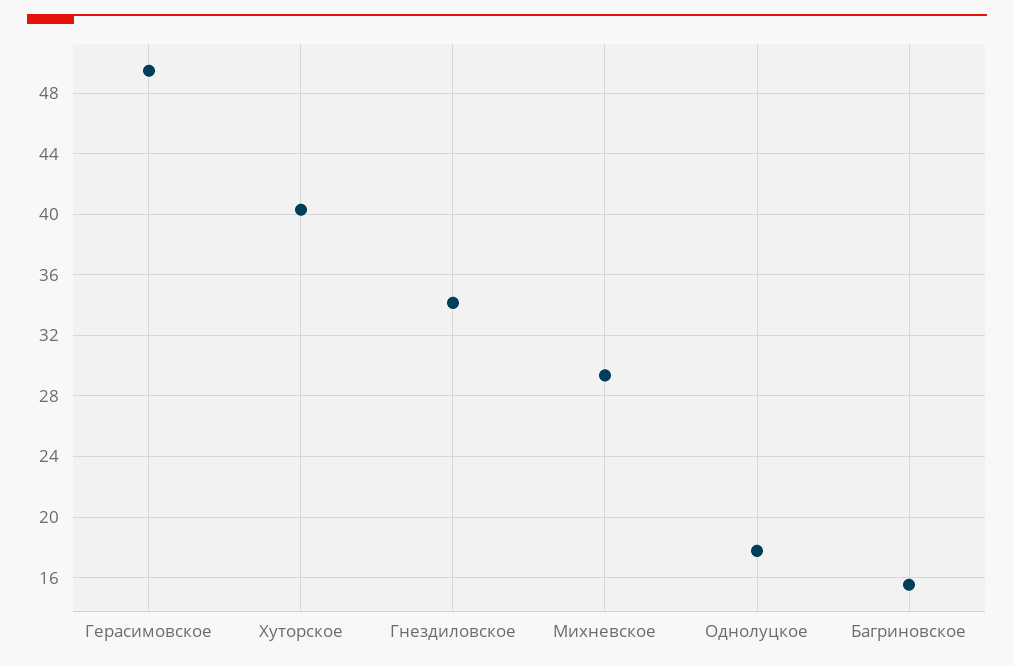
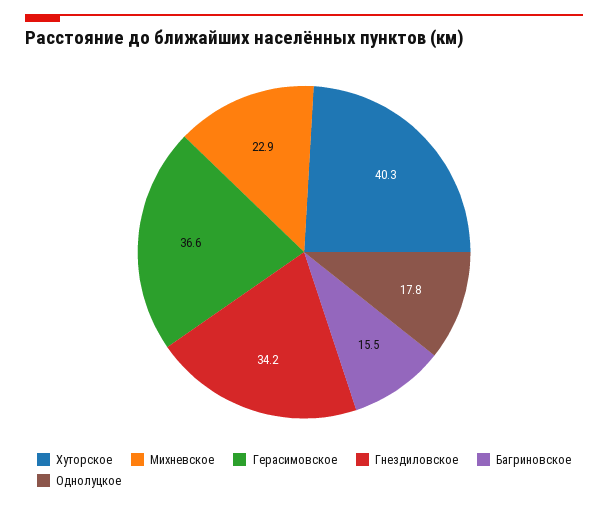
Герасимовское: 49.5 -> 36.6
Михневское: 29.5 -> 22.9

